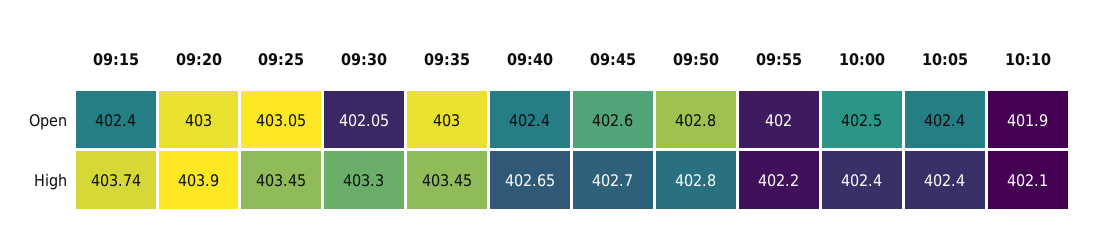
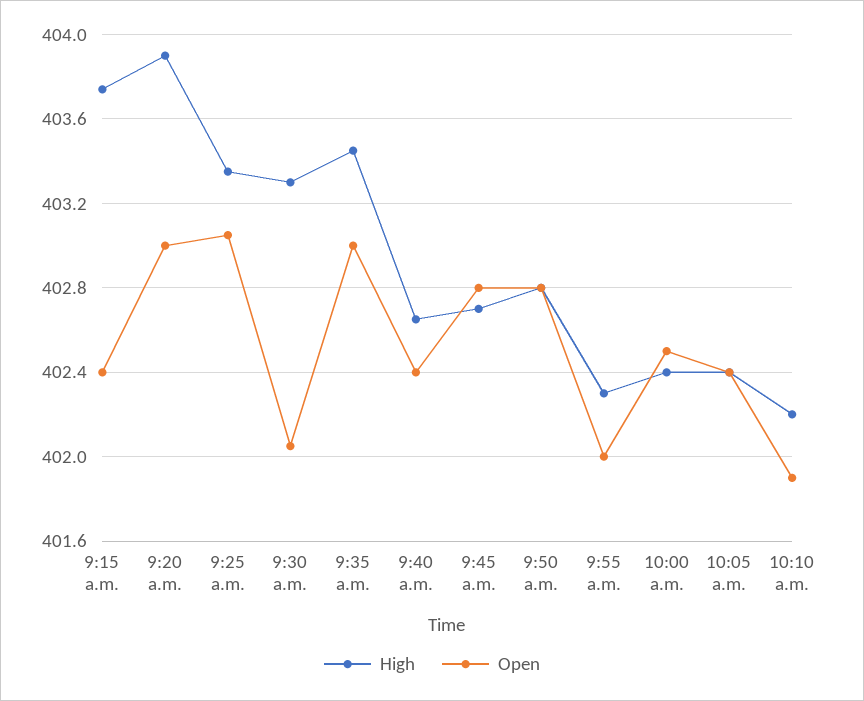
Open, 09:45: 402.6 -> 402.8
High, 09:25: 403.45 -> 403.35
High, 09:55: 402.2 -> 402.3
High, 10:10: 402.1 -> 402.2

